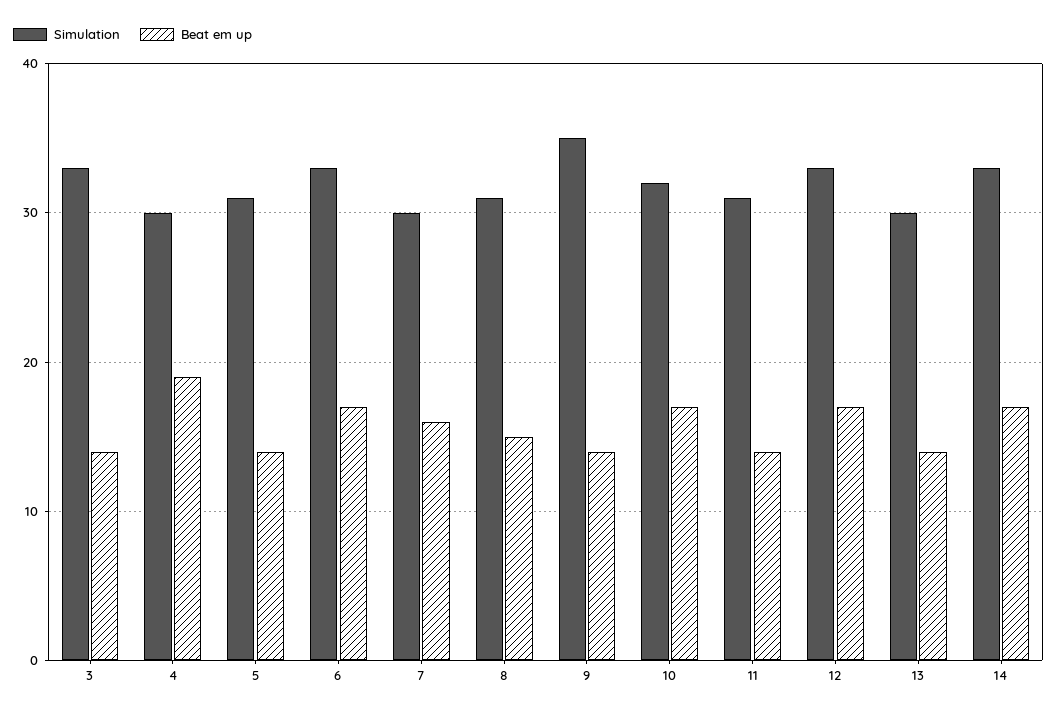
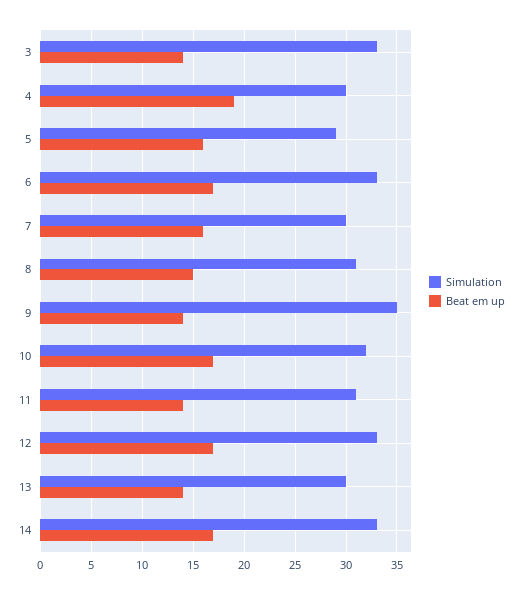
Simulation, 5: 31 -> 29
Beat em up, 5: 14 -> 16

